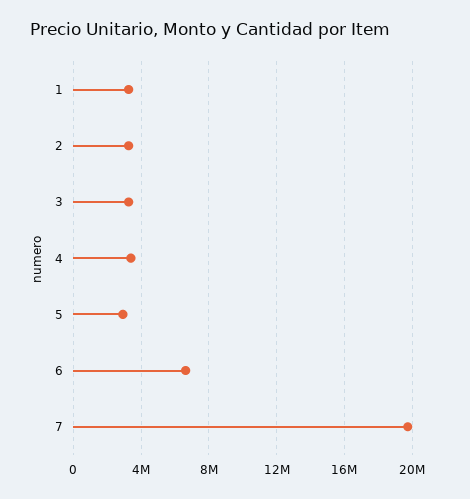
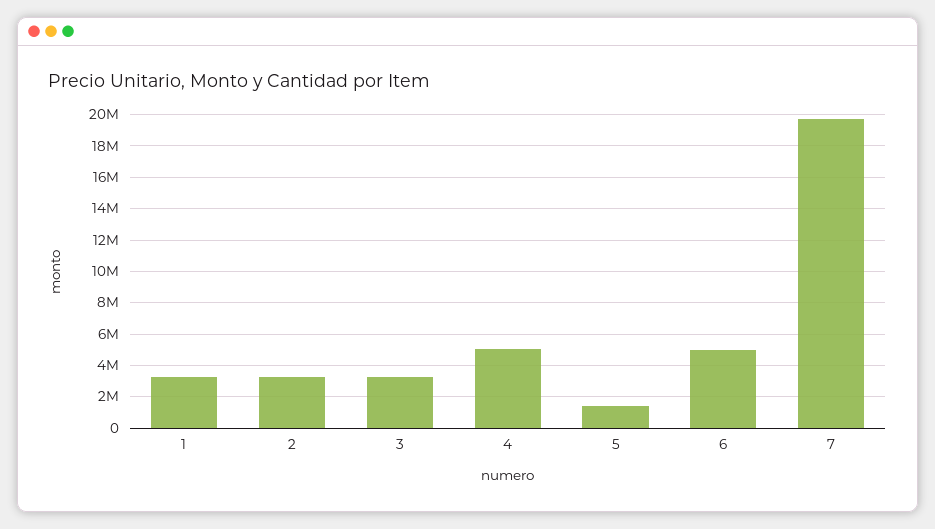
4: 3500000 -> 5000000
5: 3000000 -> 1500000
6: 6500000 -> 5000000

